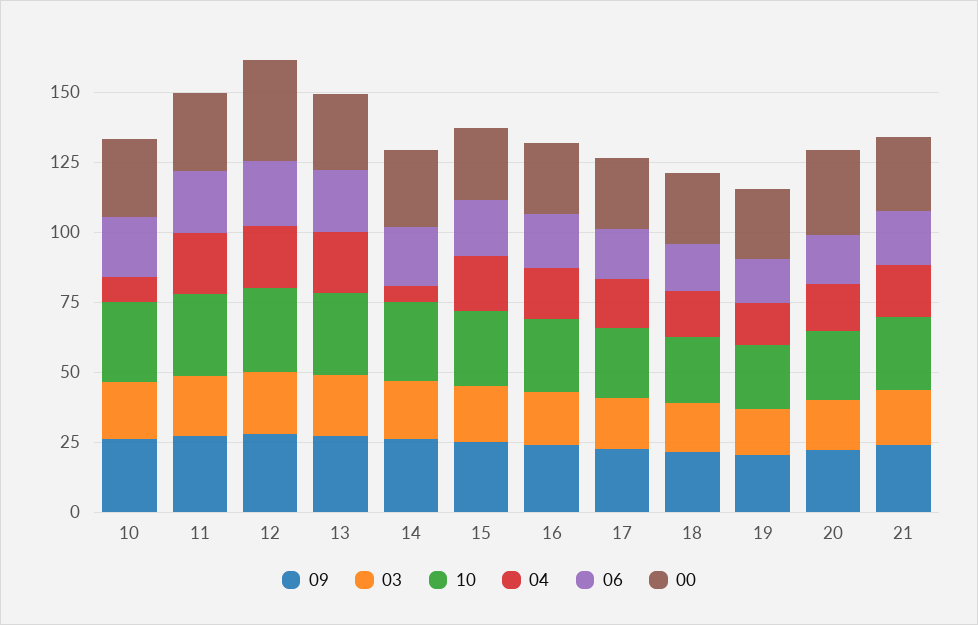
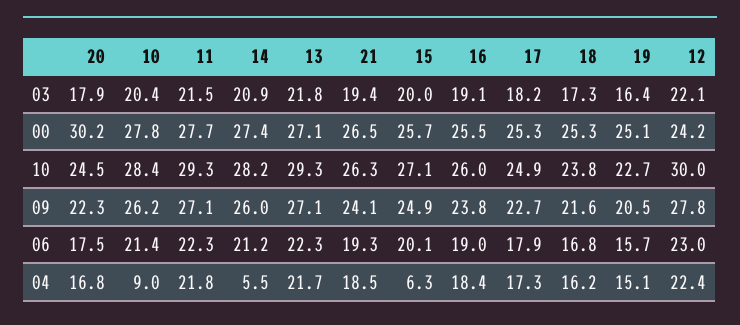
00, 12: 35 -> 24.2
04, 15: 20 -> 6.3

